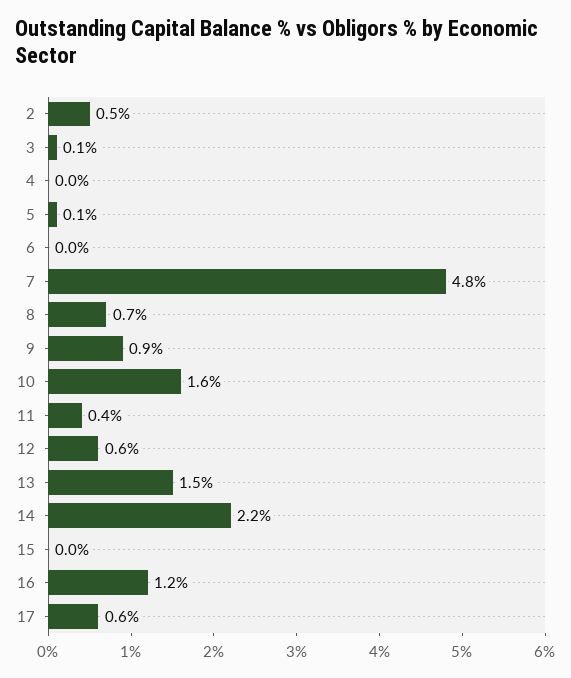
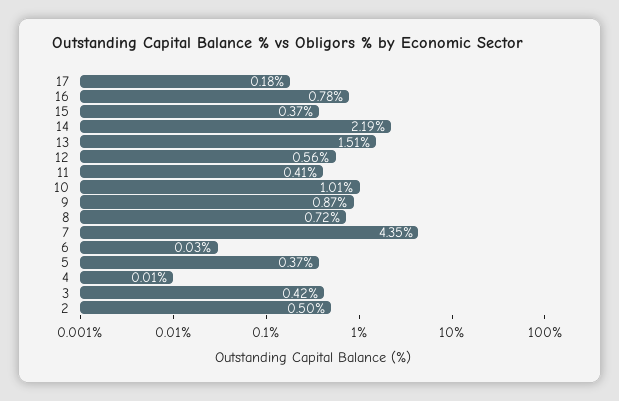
3: 0.1 -> 0.42
5: 0.1 -> 0.37
7: 4.8 -> 4.35
10: 1.6 -> 1.01
15: 0 -> 0.37
16: 1.2 -> 0.78
17: 0.6 -> 0.18

